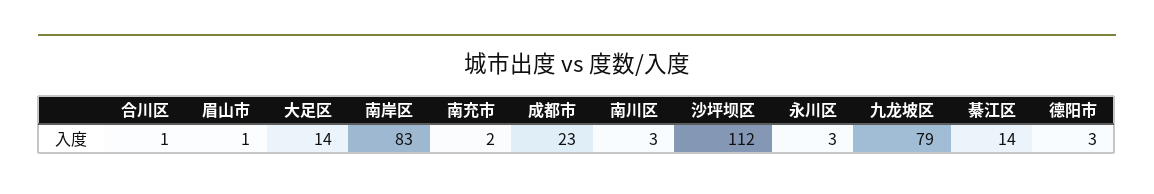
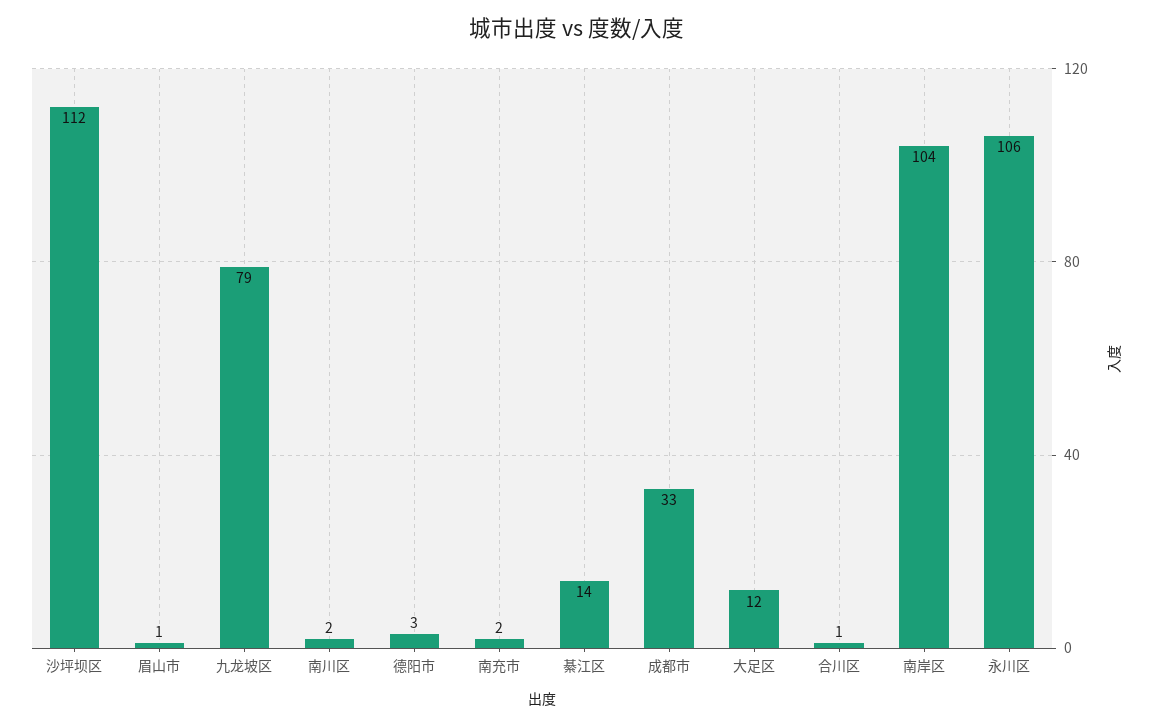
大足区: 14 -> 12
南岸区: 83 -> 104
成都市: 23 -> 33
南川区: 3 -> 2
永川区: 3 -> 106

